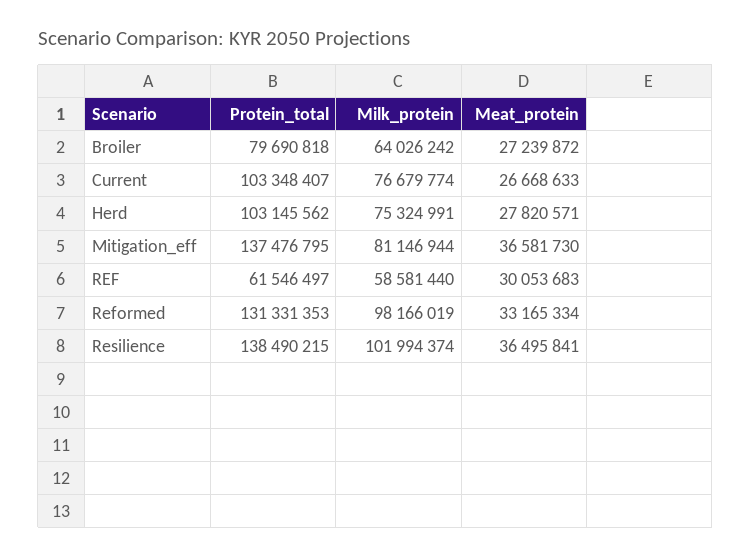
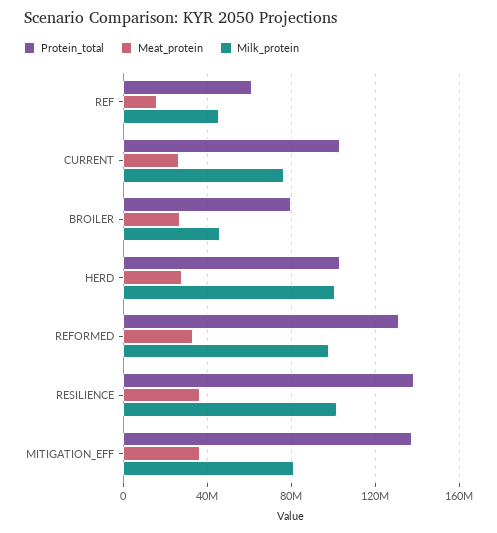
Milk_protein, Broiler: 64026242 -> 45000000
Milk_protein, Herd: 75324991 -> 100000000
Milk_protein, REF: 58581440 -> 45000000
Meat_protein, REF: 30053683 -> 15000000

